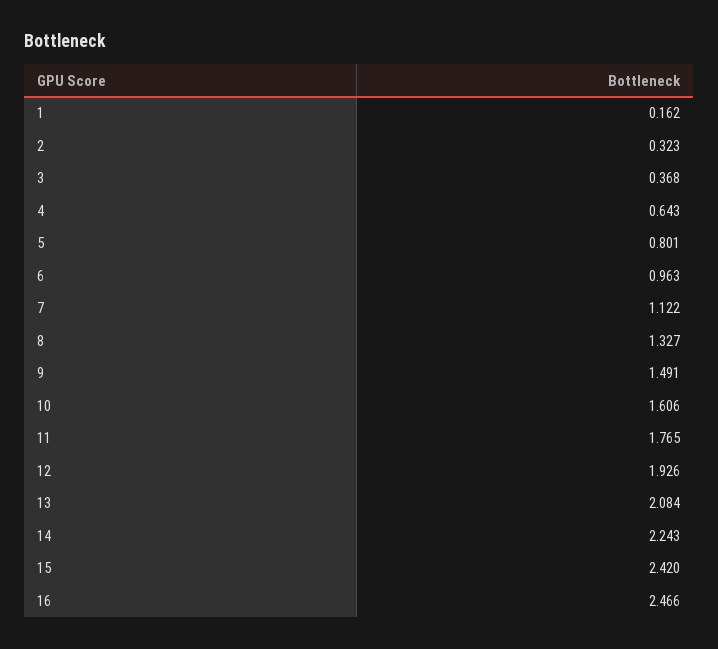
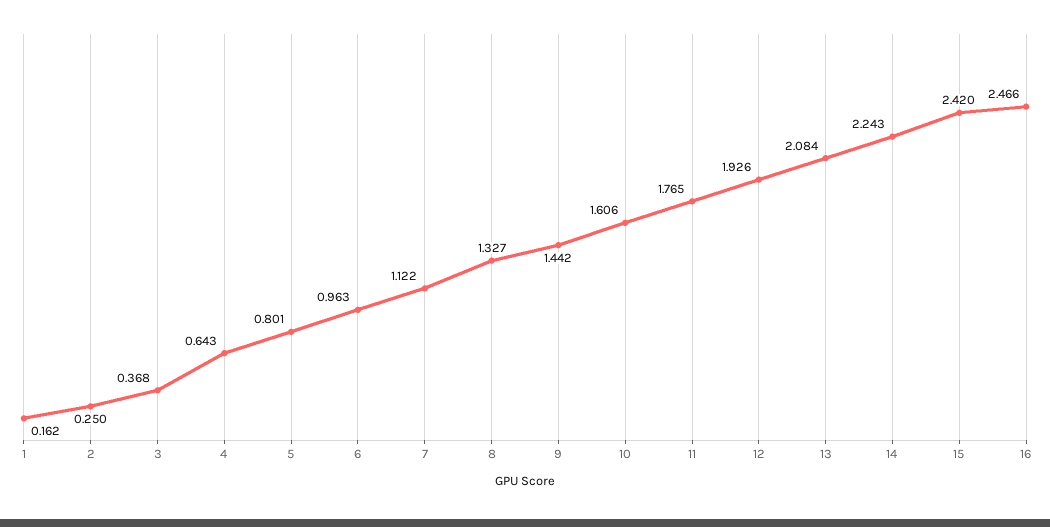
2: 0.323 -> 0.25
9: 1.491 -> 1.442

